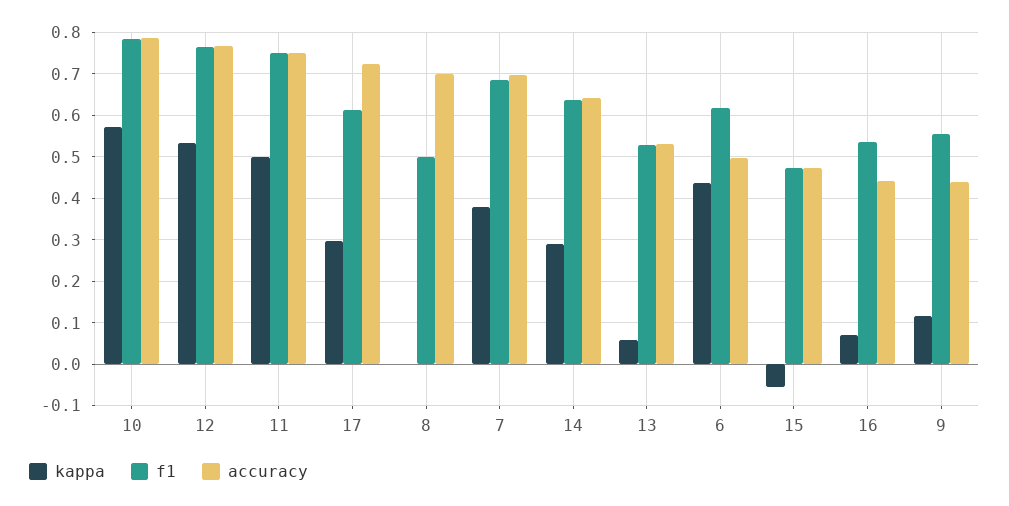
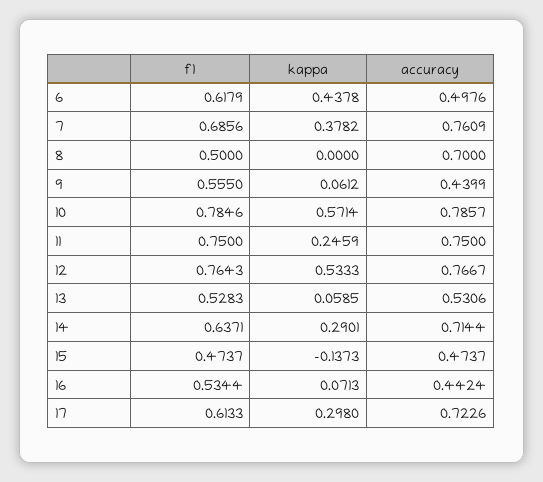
kappa, 11: 0.5 -> 0.2459
accuracy, 7: 0.7 -> 0.7609
accuracy, 14: 0.64 -> 0.7144
kappa, 15: -0.06 -> -0.1373
kappa, 9: 0.12 -> 0.0612

